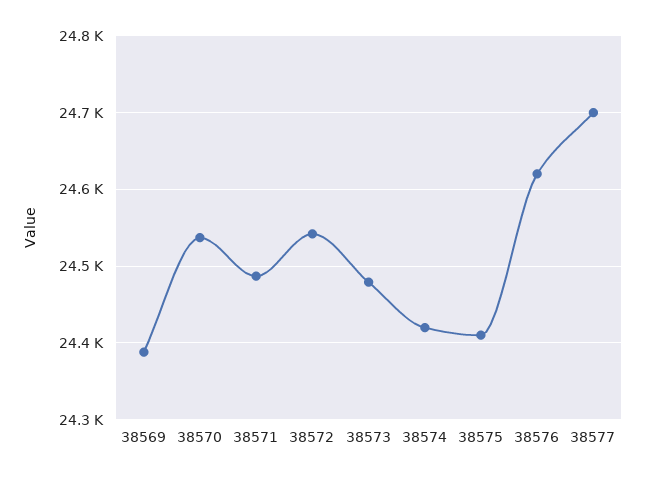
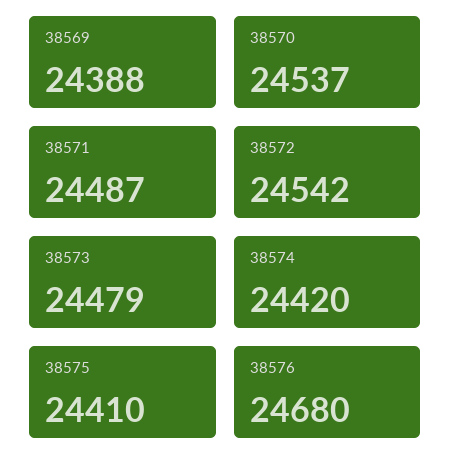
38576: 24620 -> 24680
38577: 24700 -> none

